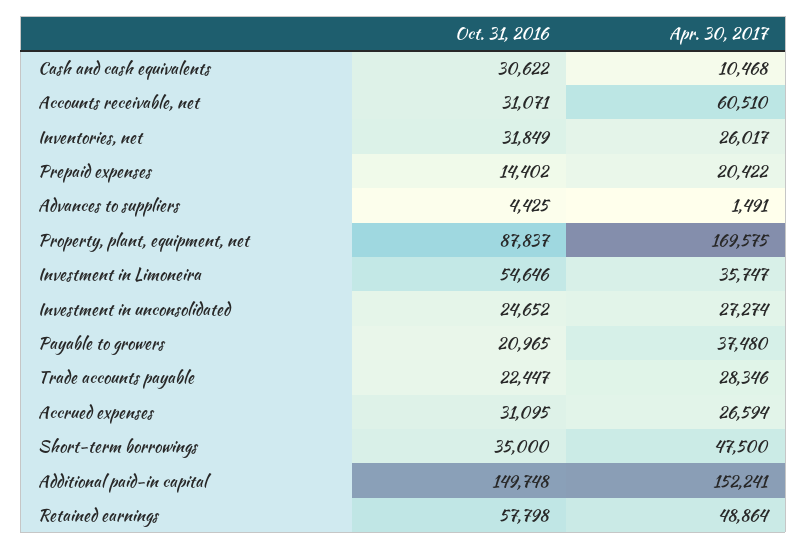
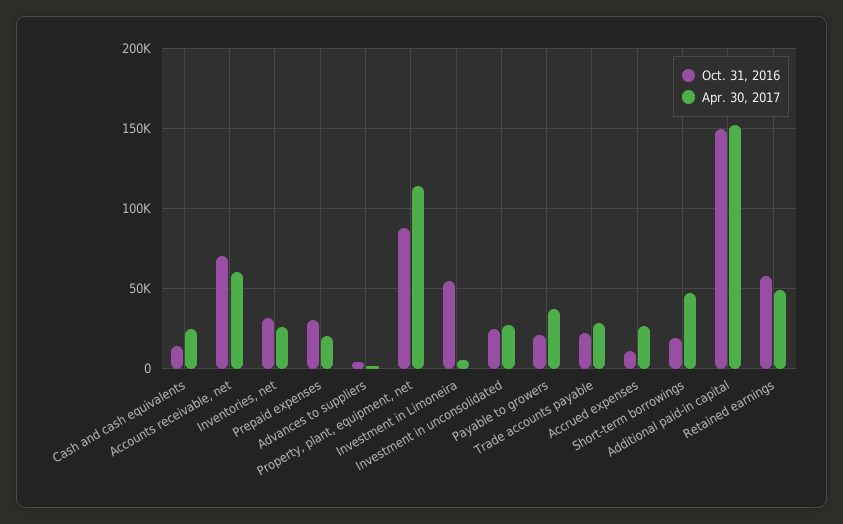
Oct. 31, 2016, Cash and cash equivalents: 30622 -> 15000
Apr. 30, 2017, Cash and cash equivalents: 10468 -> 25000
Oct. 31, 2016, Accounts receivable, net: 31071 -> 70000
Oct. 31, 2016, Prepaid expenses: 14402 -> 30000
Apr. 30, 2017, Property, plant, equipment, net: 169575 -> 115000
Apr. 30, 2017, Investment in Limoneira: 35747 -> 5000
Oct. 31, 2016, Accrued expenses: 31095 -> 10000
Oct. 31, 2016, Short-term borrowings: 35000 -> 20000

